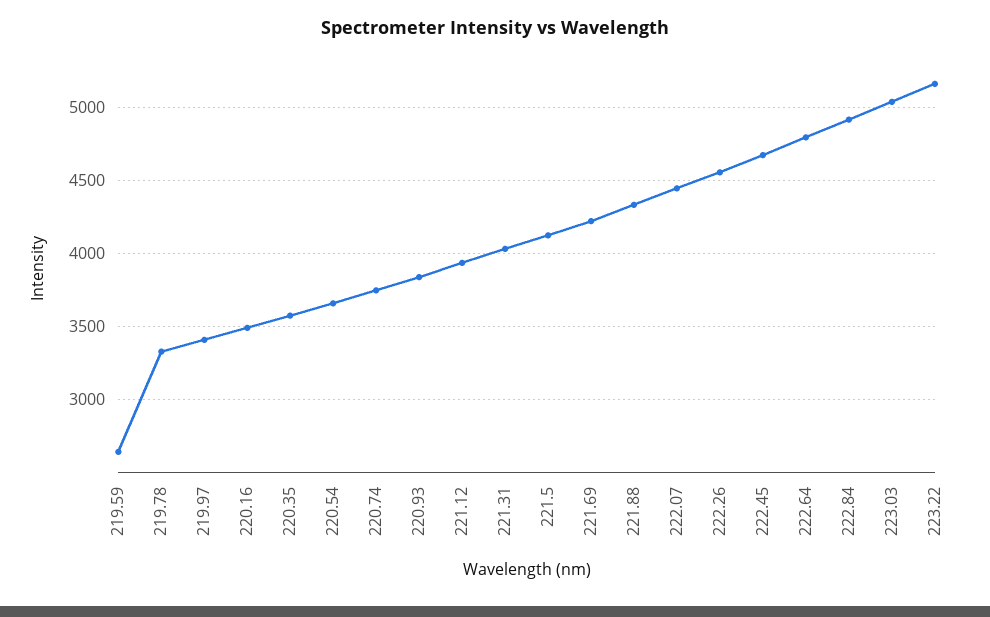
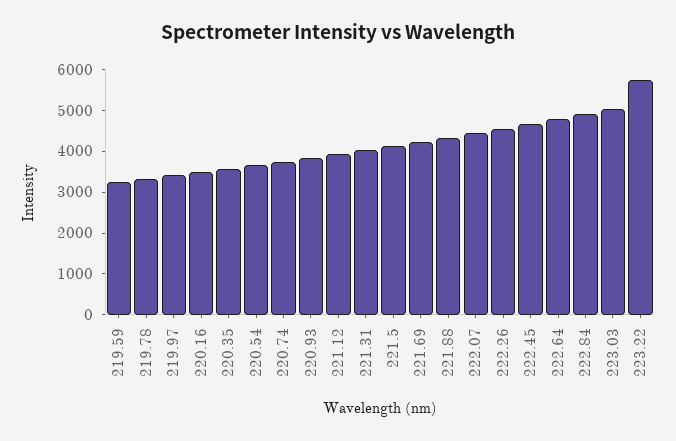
219.59: 2650 -> 3200
223.22: 5150 -> 5800

